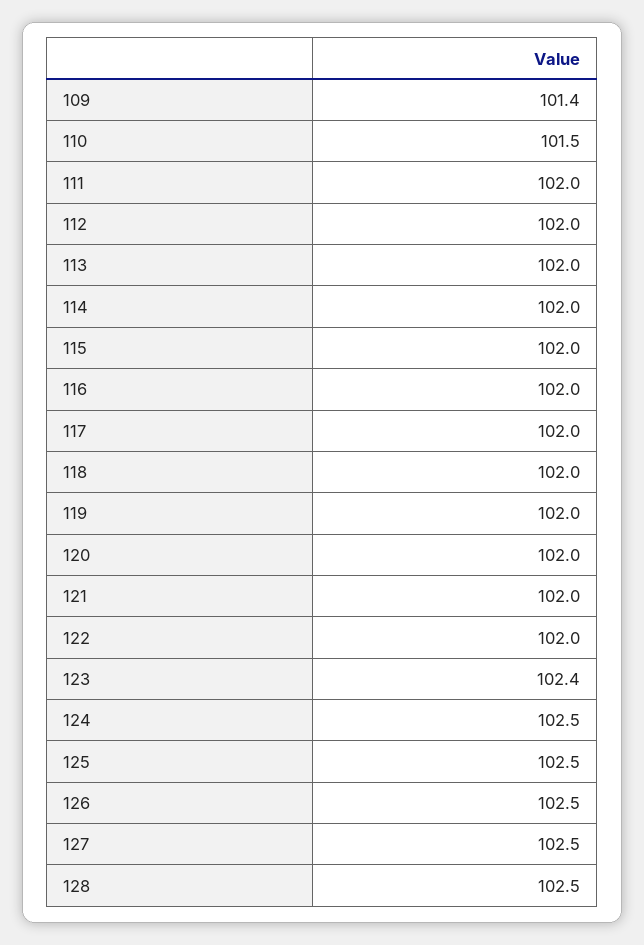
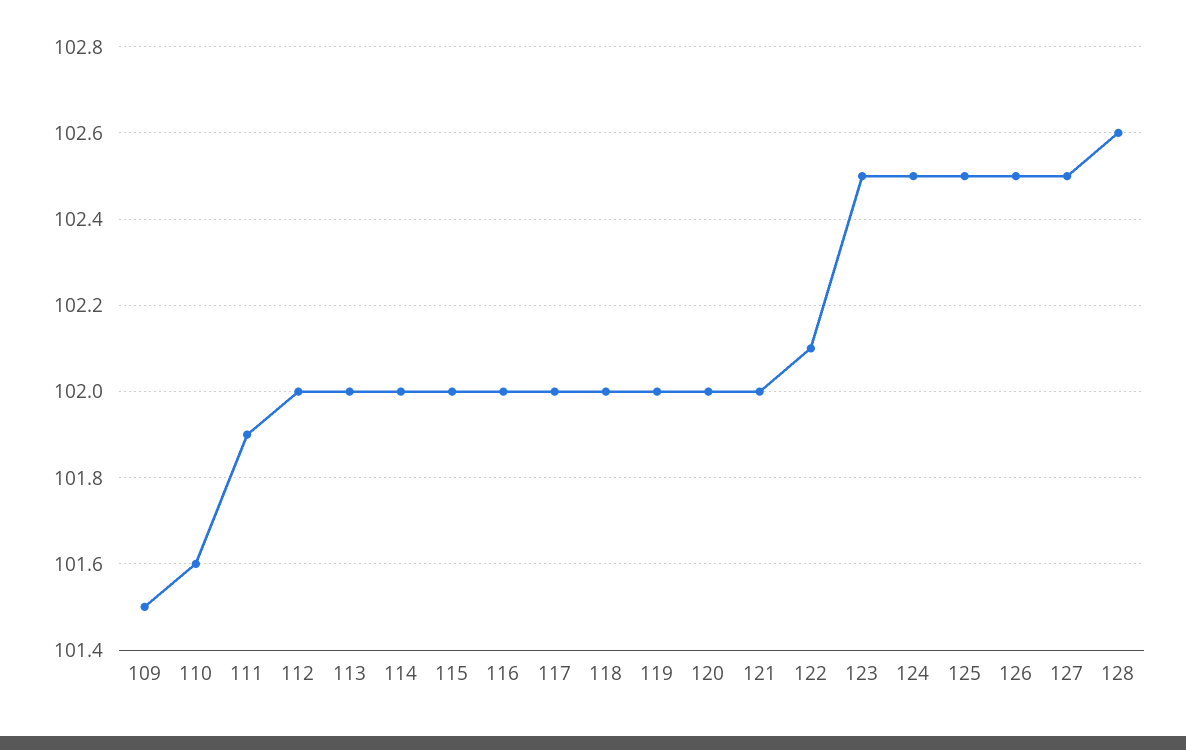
109: 101.4 -> 101.5
110: 101.5 -> 101.6
111: 102 -> 101.9
122: 102 -> 102.1
123: 102.4 -> 102.5
128: 102.5 -> 102.6

